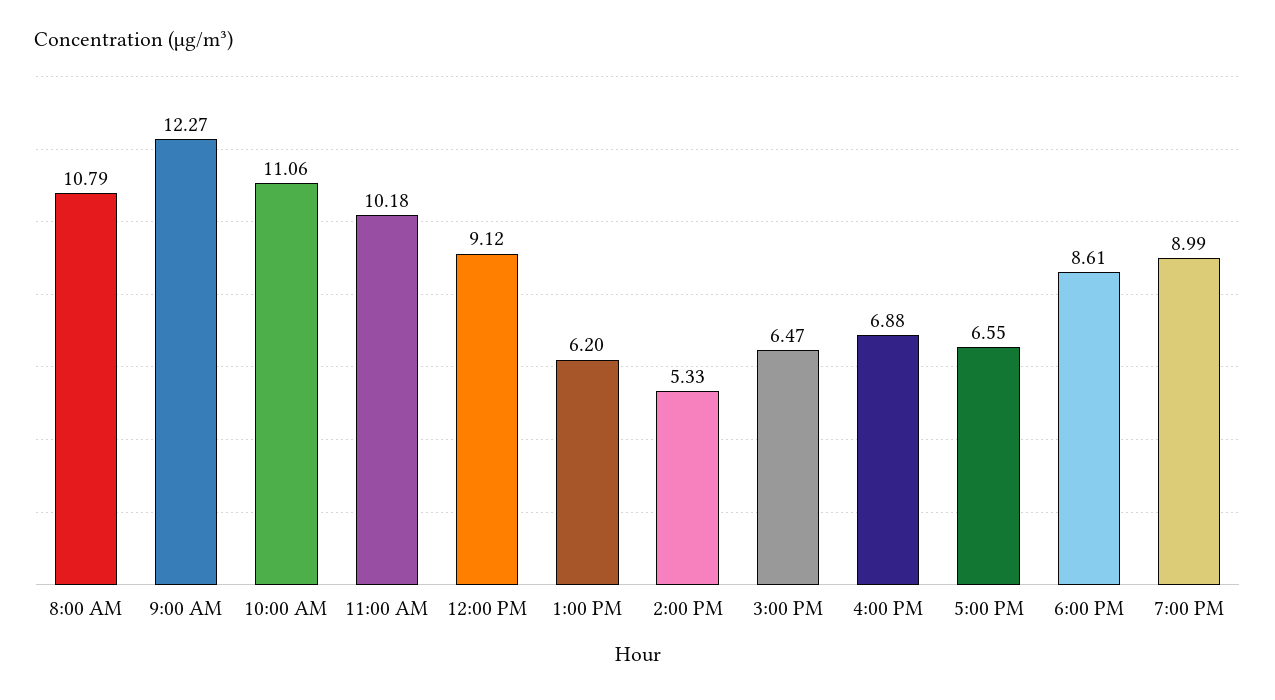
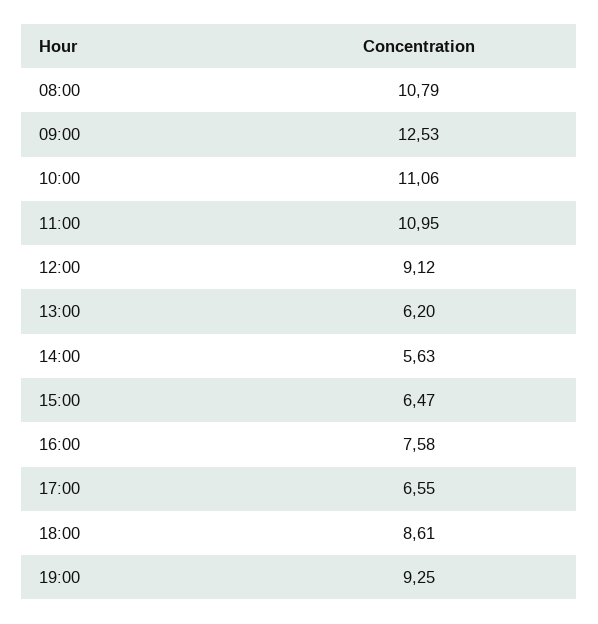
9:00 AM: 12.27 -> 12.53
11:00 AM: 10.18 -> 10.95
2:00 PM: 5.33 -> 5.63
4:00 PM: 6.88 -> 7.58
7:00 PM: 8.99 -> 9.25

